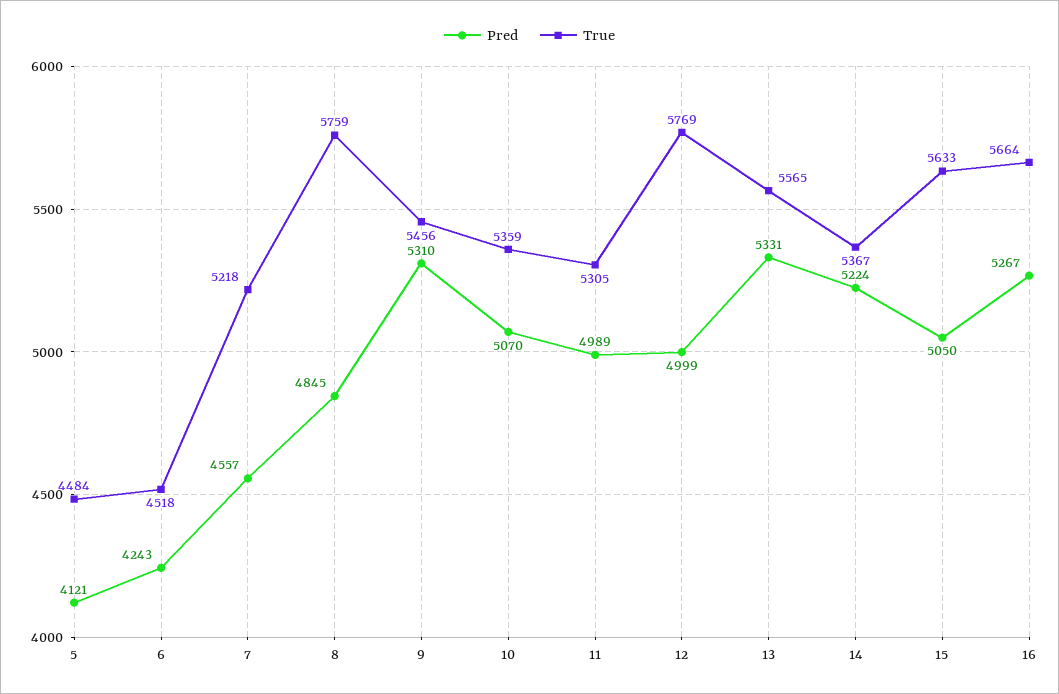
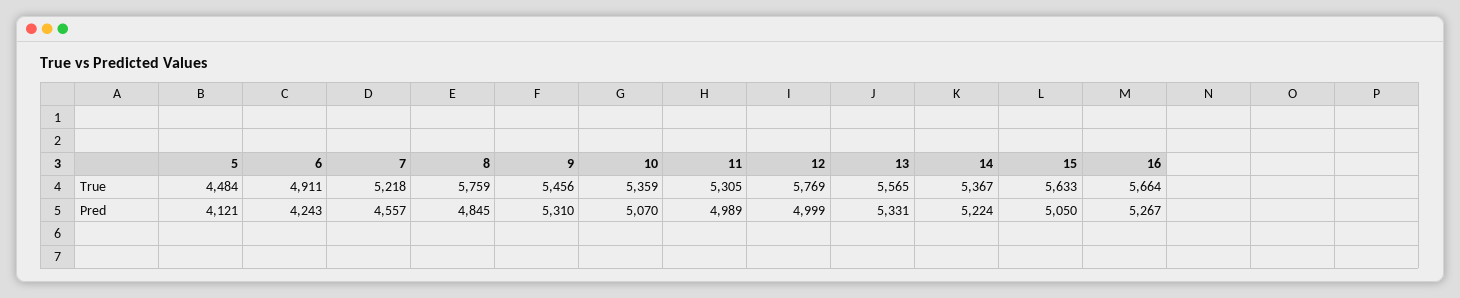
True, 6: 4518 -> 4911

